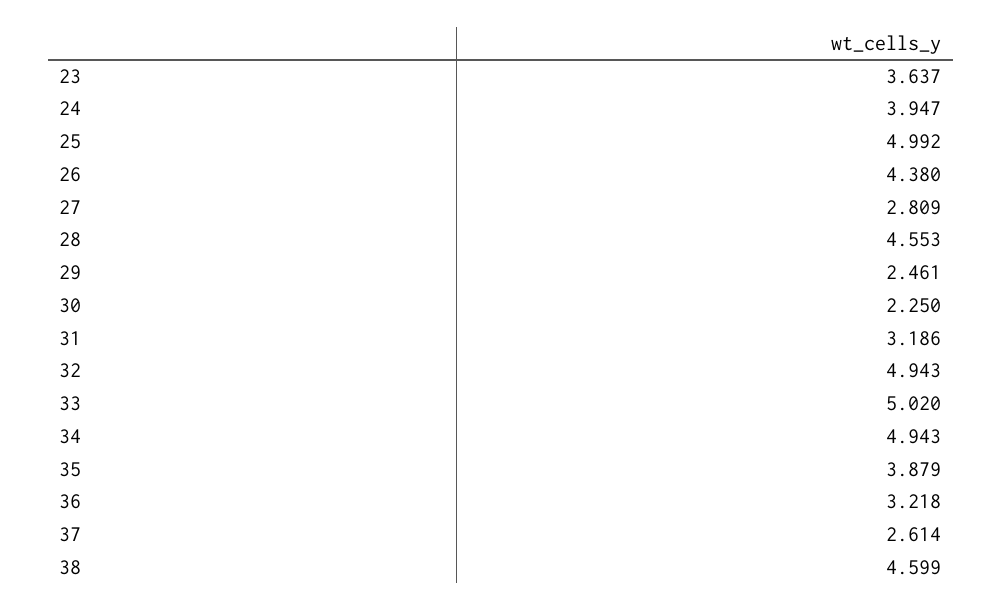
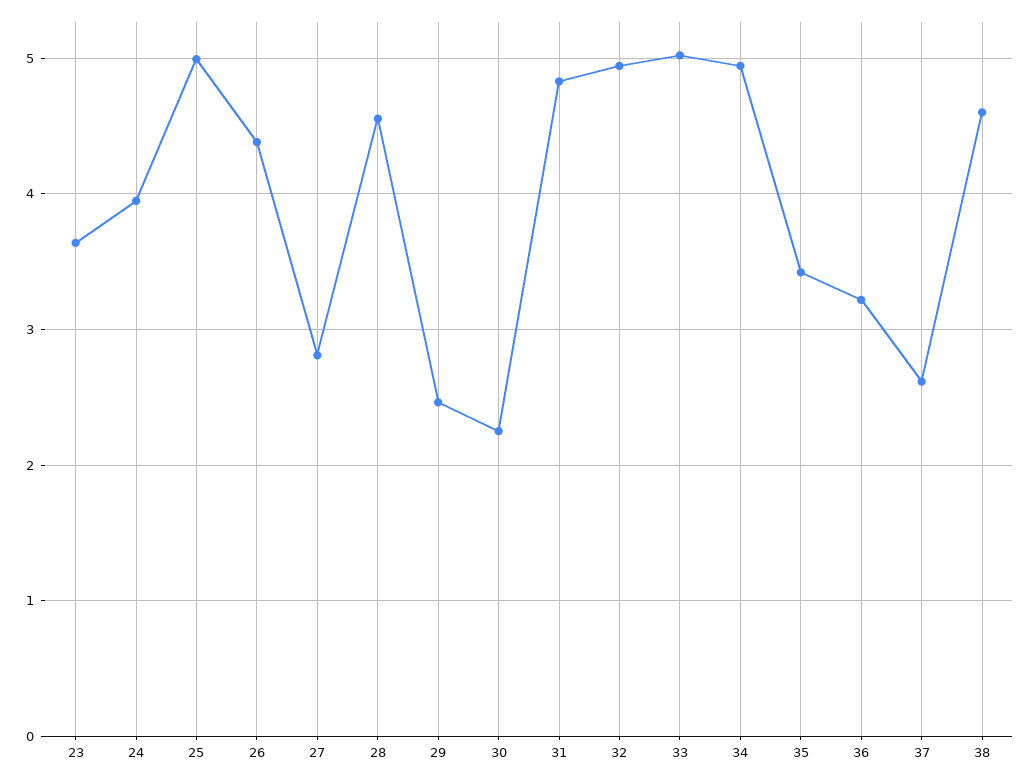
31: 3.186 -> 4.8
35: 3.879 -> 3.4

